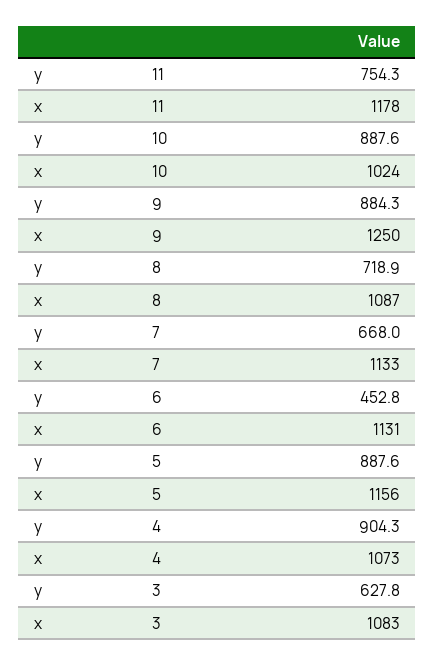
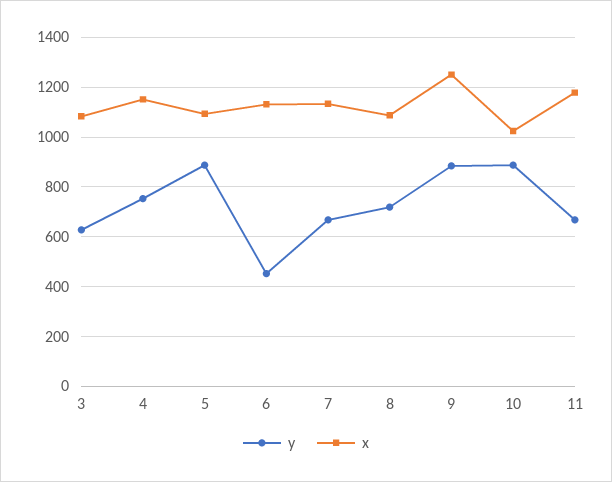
y, 11: 754.3 -> 675
x, 5: 1156 -> 1100
y, 4: 904.3 -> 750
x, 4: 1073 -> 1150

